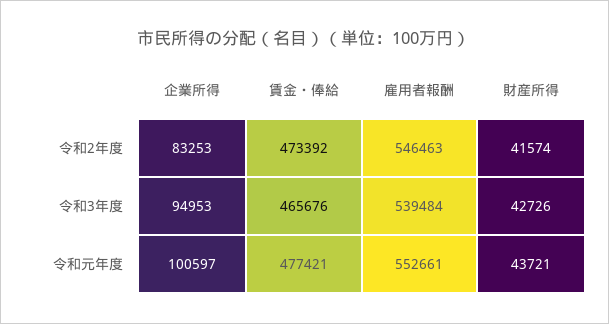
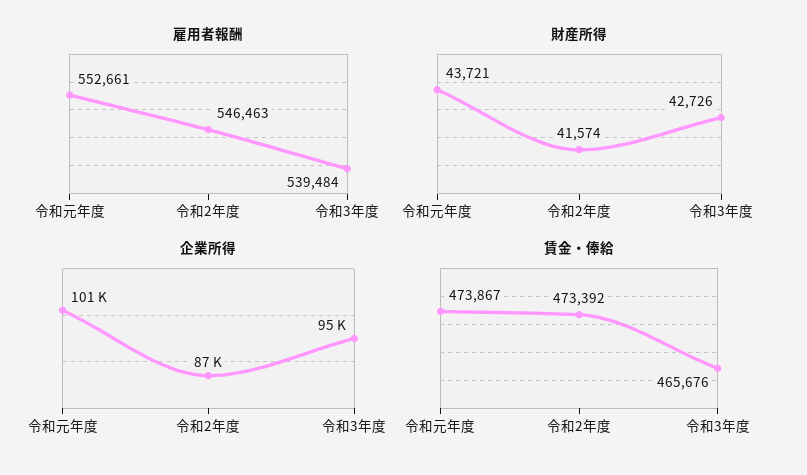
企業所得, 令和2年度: 83253 -> 87000
賃金・俸給, 令和元年度: 477421 -> 473867

